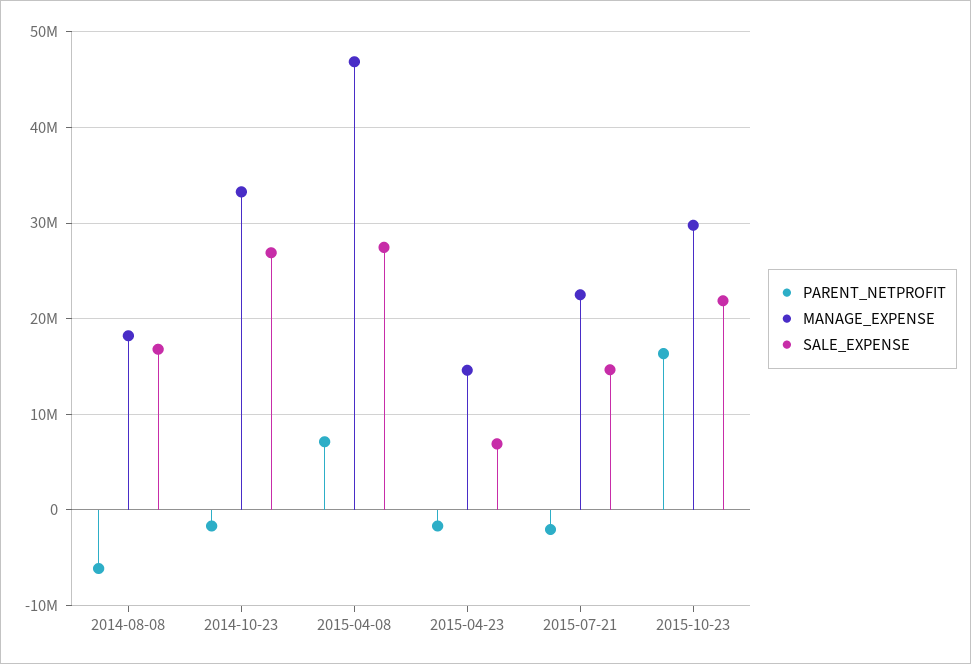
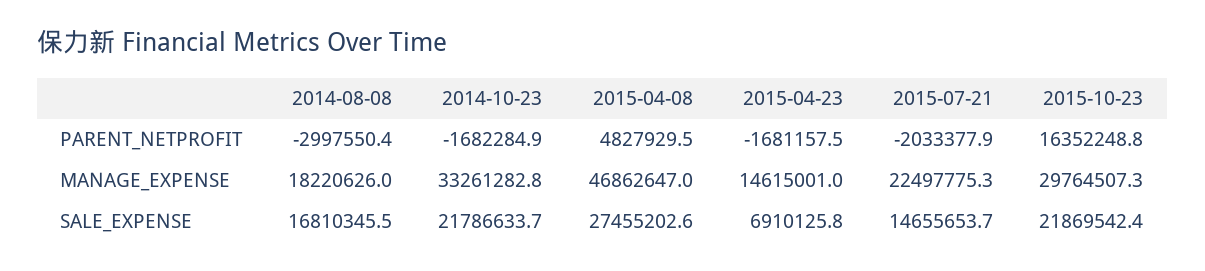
PARENT_NETPROFIT, 2014-08-08: -6000000 -> -2997550.4
SALE_EXPENSE, 2014-10-23: 27000000 -> 21786633.7
PARENT_NETPROFIT, 2015-04-08: 7000000 -> 4827929.5

